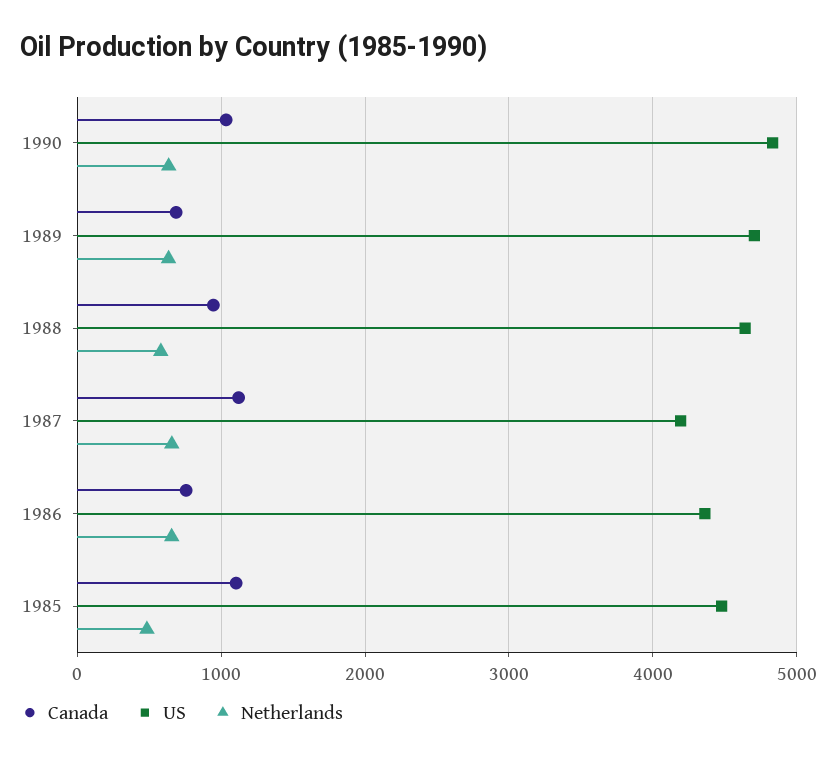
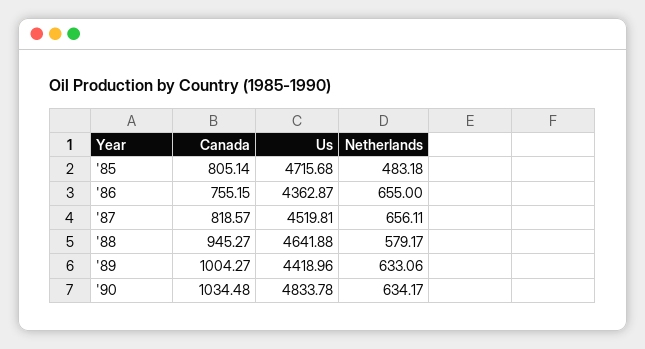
Canada, 1989: 700 -> 1004.27
US, 1989: 4700 -> 4418.96
Canada, 1987: 1100 -> 818.57
US, 1987: 4200 -> 4519.81
Canada, 1985: 1100 -> 805.14
US, 1985: 4500 -> 4715.68

